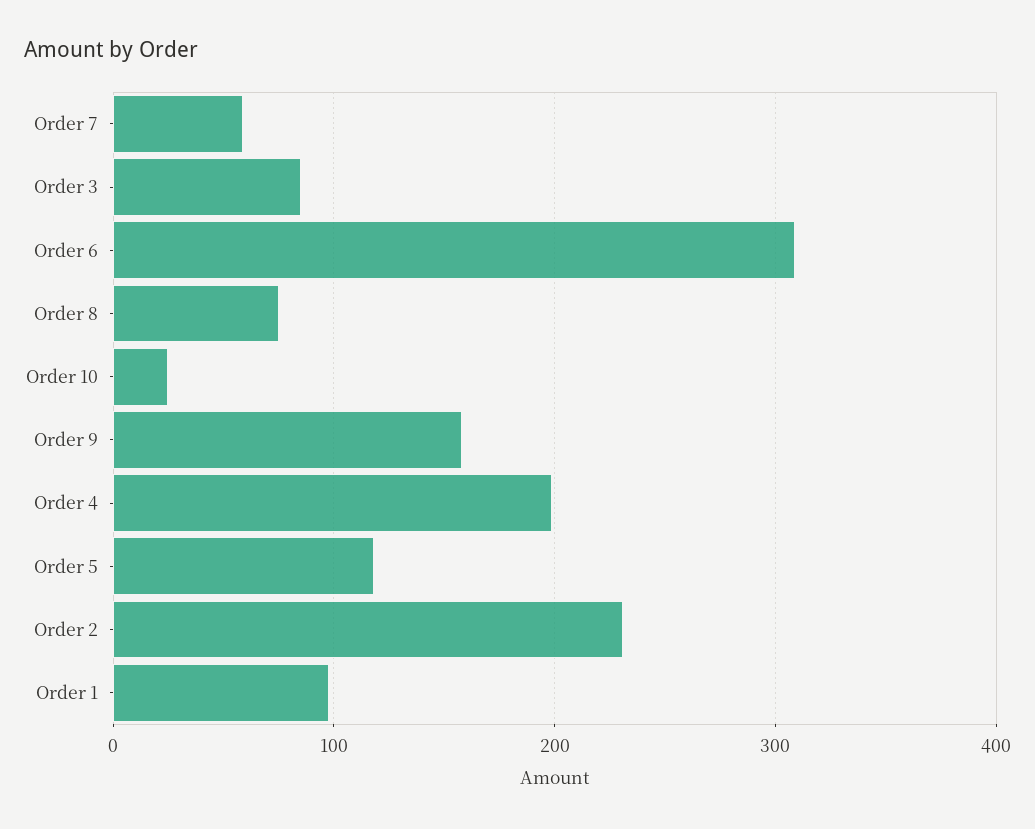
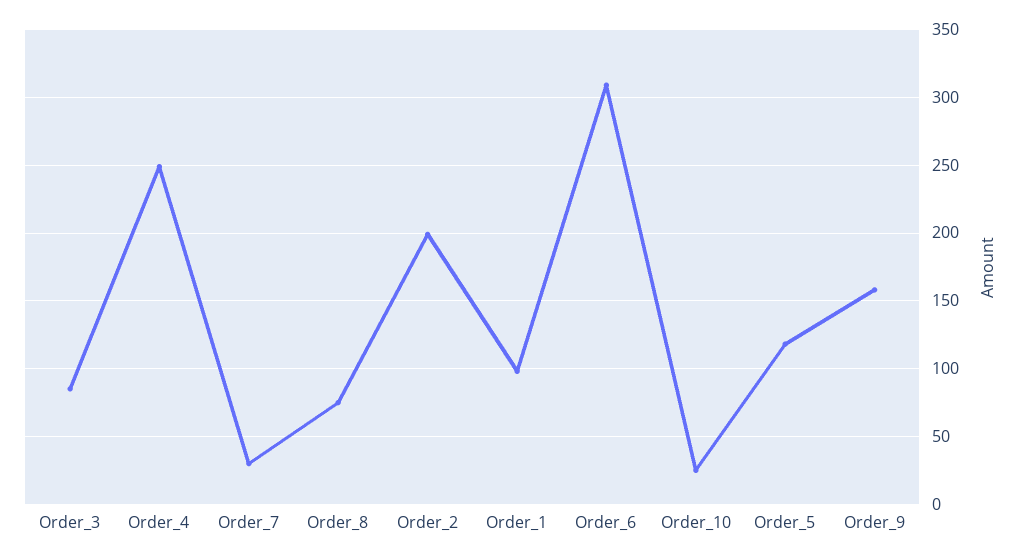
Order 7: 60 -> 30
Order 4: 200 -> 250
Order 2: 230 -> 200

